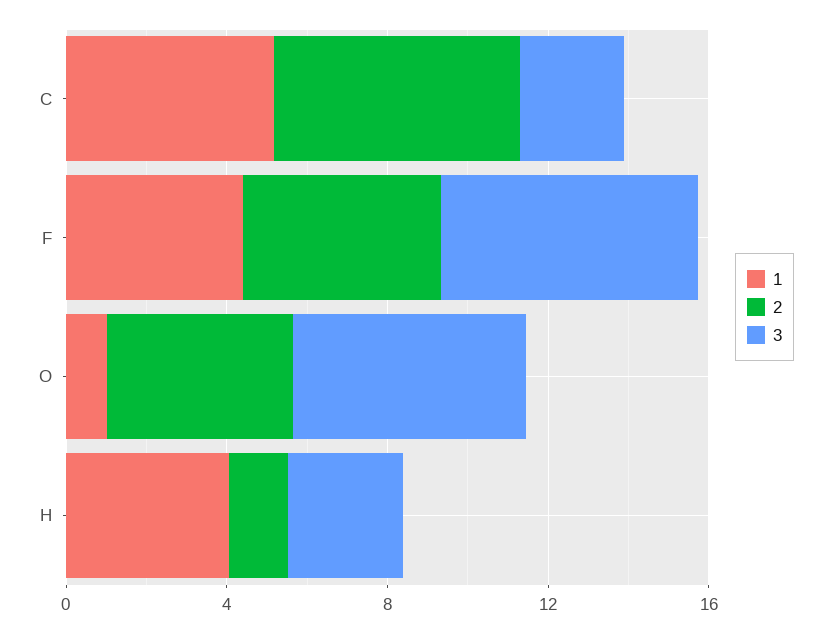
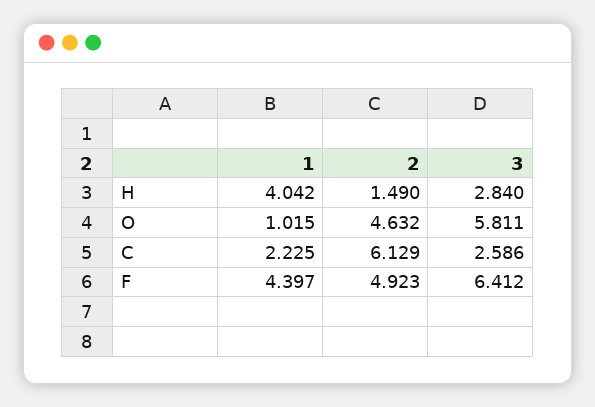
1, C: 5 -> 2.225

